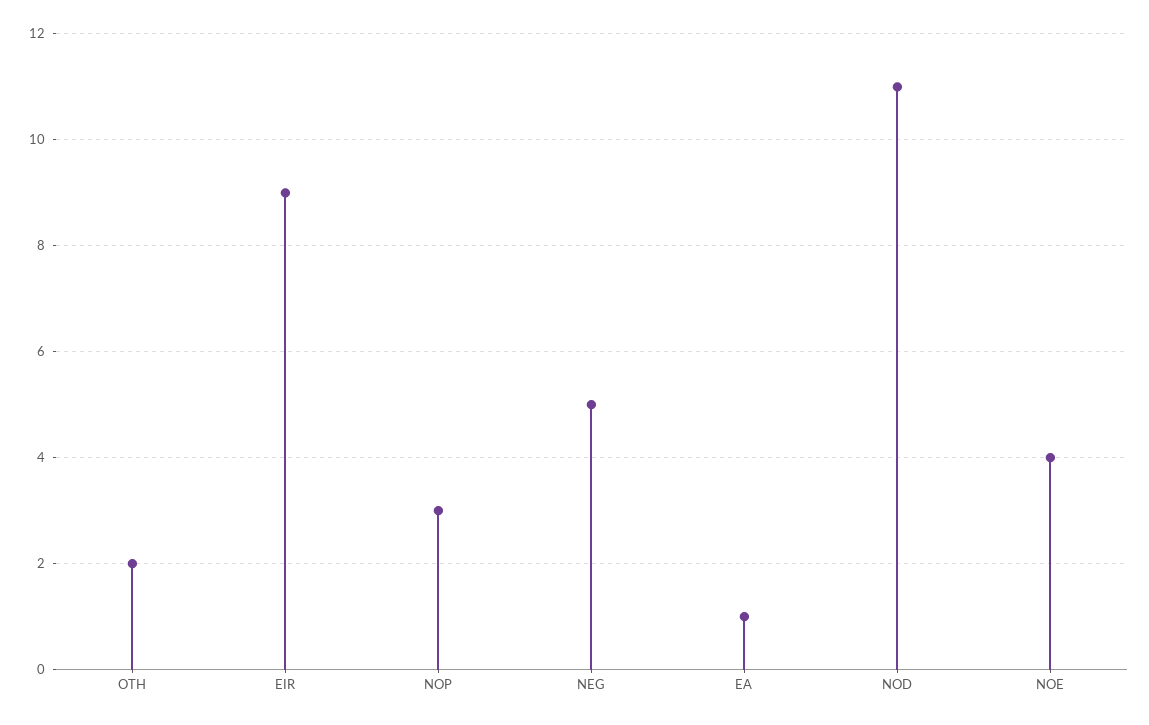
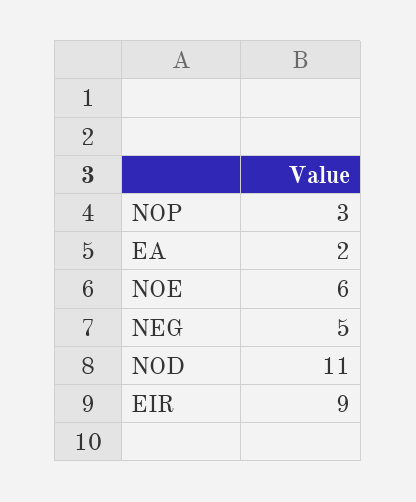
OTH: 2 -> none
EA: 1 -> 2
NOE: 4 -> 6

